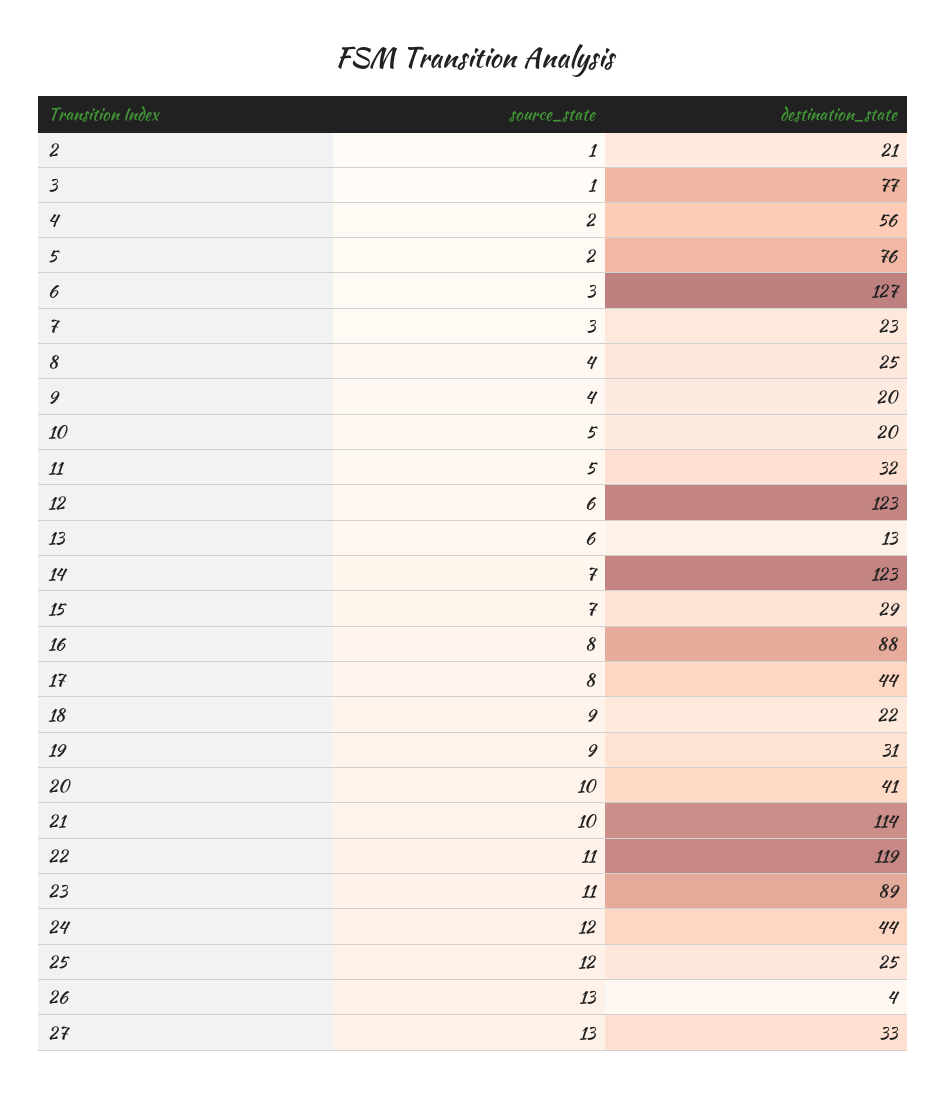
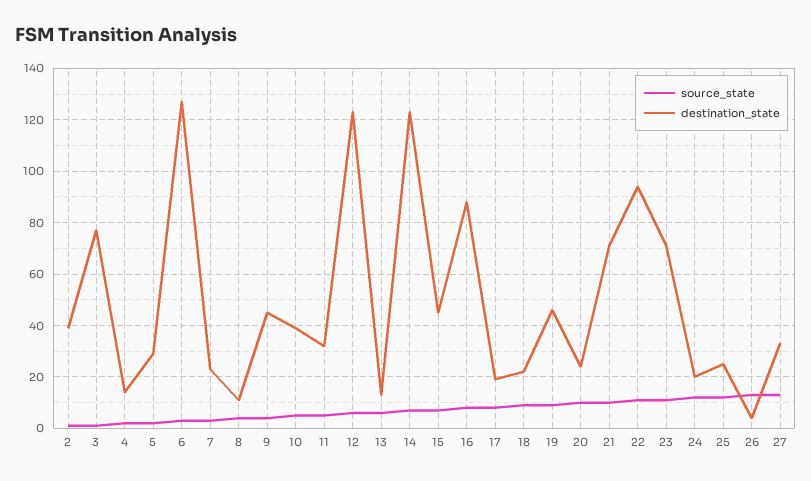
destination_state, 2: 21 -> 40
destination_state, 4: 56 -> 15
destination_state, 5: 76 -> 30
destination_state, 8: 25 -> 10
destination_state, 9: 20 -> 45
destination_state, 10: 20 -> 40
destination_state, 15: 29 -> 45
destination_state, 17: 44 -> 20
destination_state, 19: 31 -> 45
destination_state, 20: 41 -> 25
destination_state, 21: 114 -> 70
destination_state, 22: 119 -> 95
destination_state, 23: 89 -> 70
destination_state, 24: 44 -> 20

